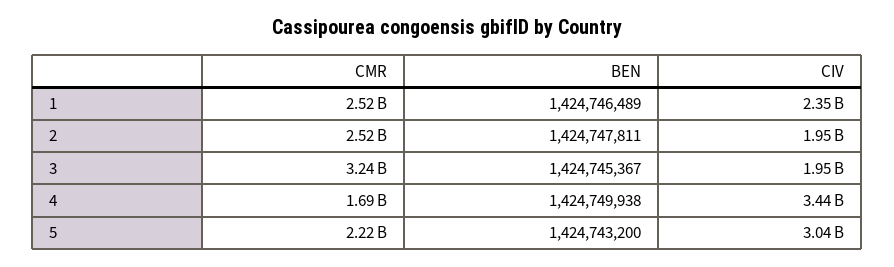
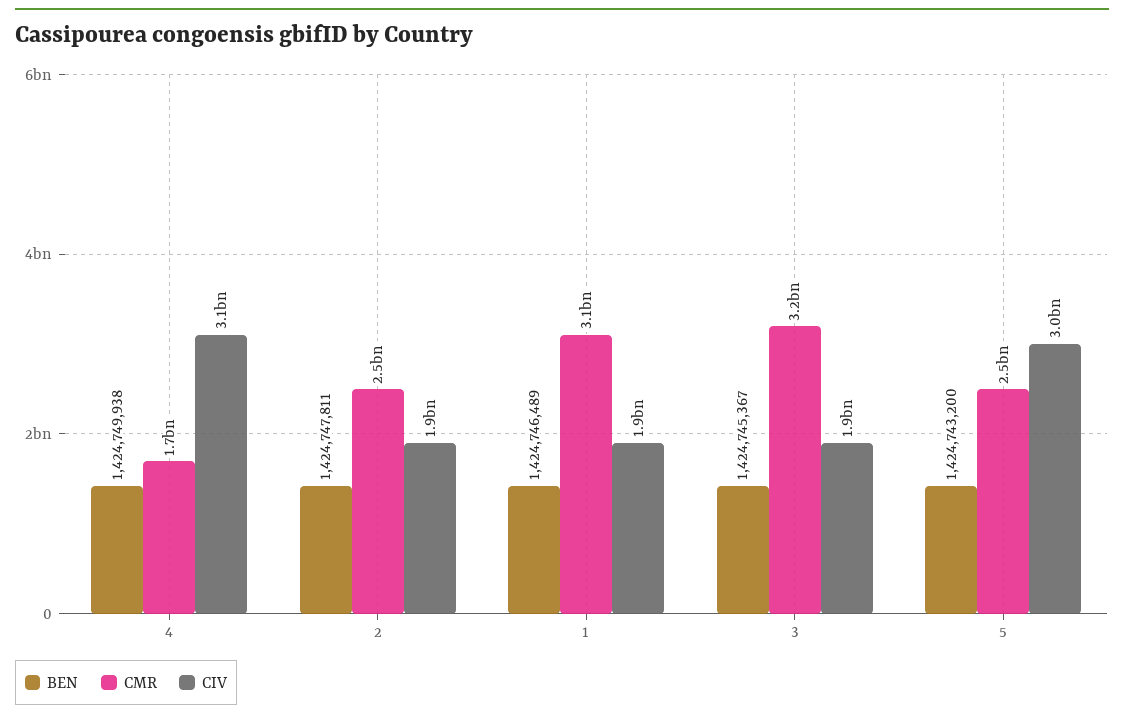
CMR, 1: 2520000000 -> 3100000000
CIV, 1: 2350000000 -> 1900000000
CIV, 4: 3440000000 -> 3100000000
CMR, 5: 2220000000 -> 2500000000

